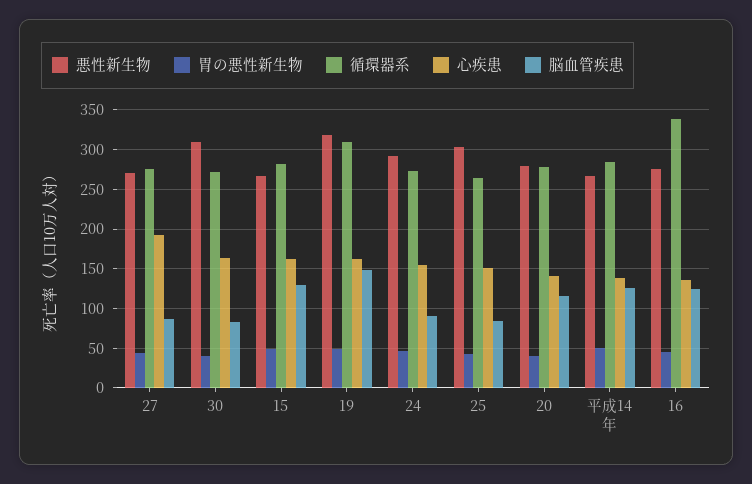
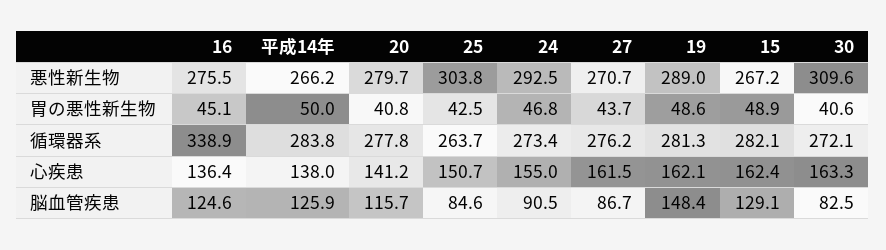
心疾患, 27: 190 -> 161.5
悪性新生物, 19: 320 -> 289
循環器系, 19: 310 -> 281.3

